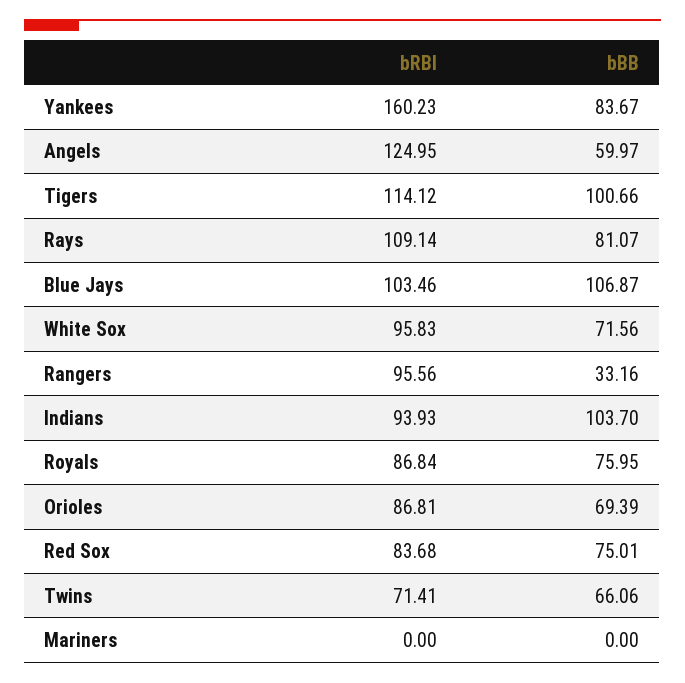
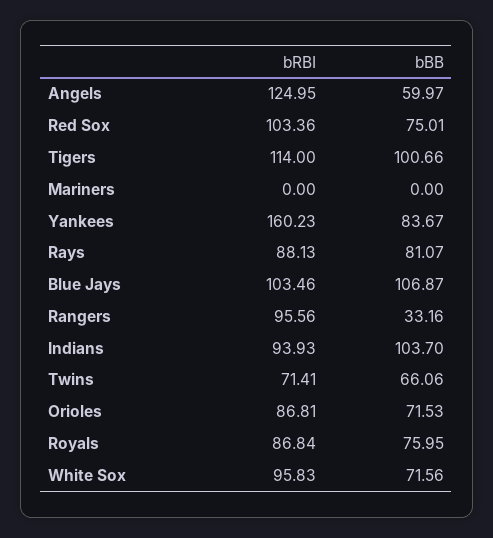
bRBI, Tigers: 114.12 -> 114
bRBI, Rays: 109.14 -> 88.13
bBB, Orioles: 69.39 -> 71.53
bRBI, Red Sox: 83.68 -> 103.36

